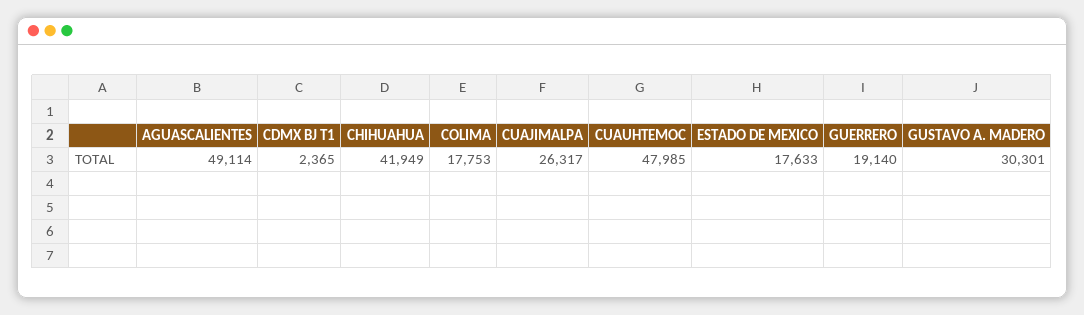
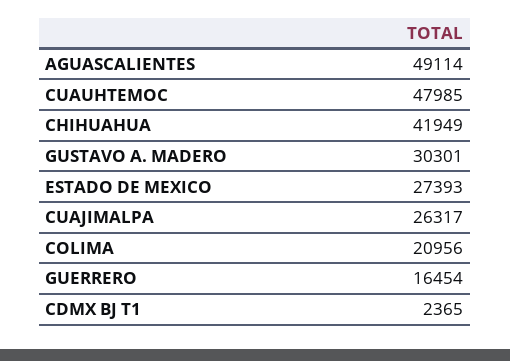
COLIMA: 17753 -> 20956
ESTADO DE MEXICO: 17633 -> 27393
GUERRERO: 19140 -> 16454

